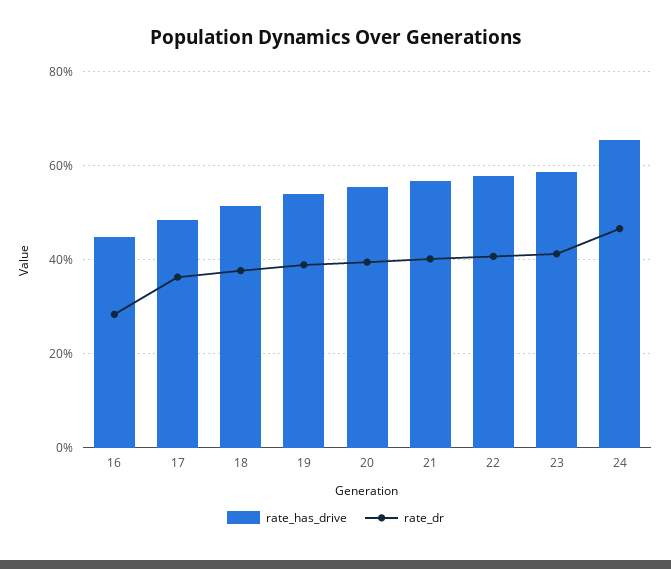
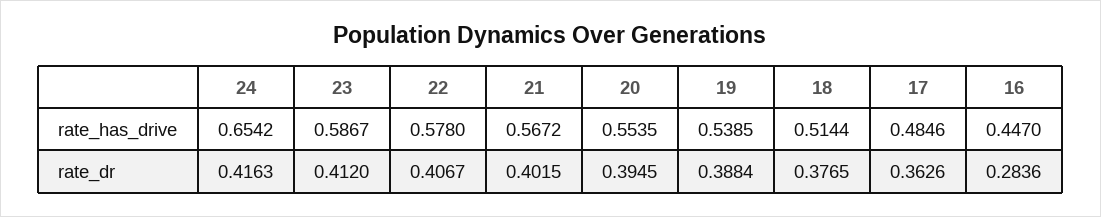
rate_dr, 24: 0.46 -> 0.4163

